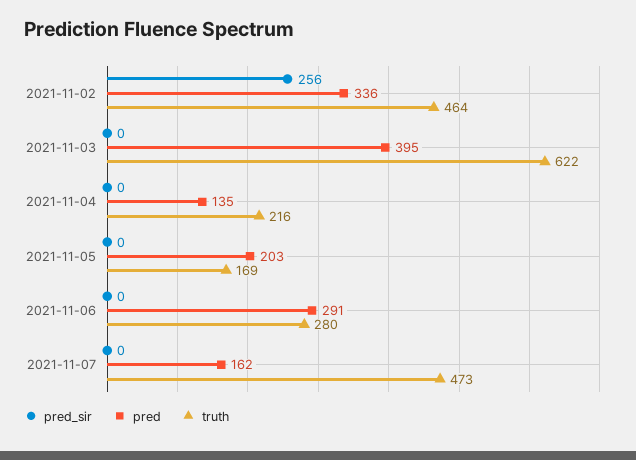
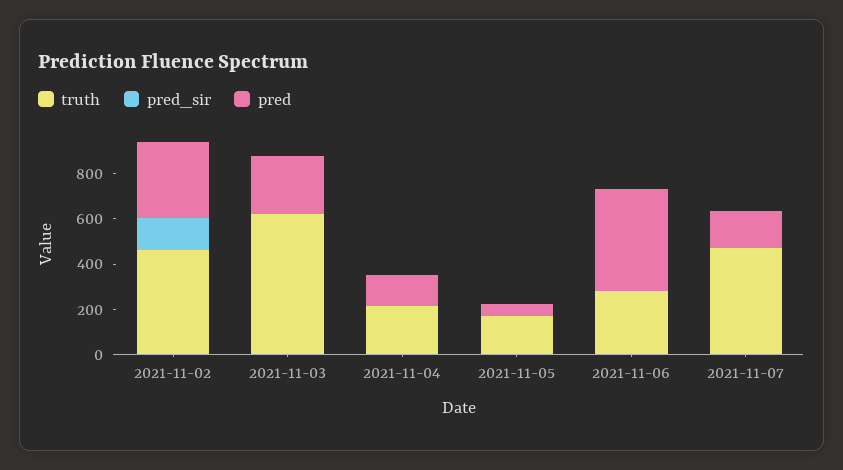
pred_sir, 2021-11-02: 256 -> 150
pred, 2021-11-03: 395 -> 250
pred, 2021-11-05: 203 -> 50
pred, 2021-11-06: 291 -> 450

